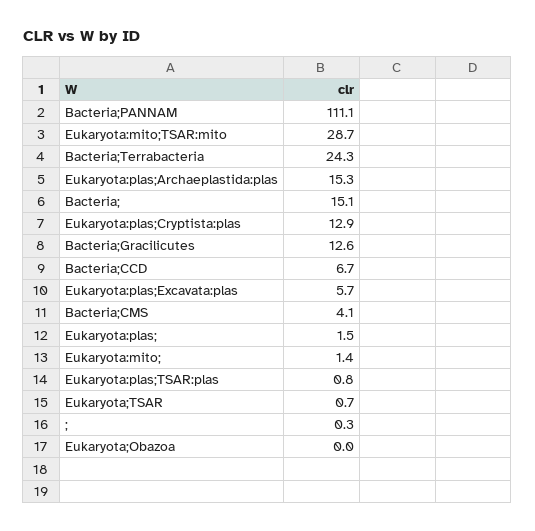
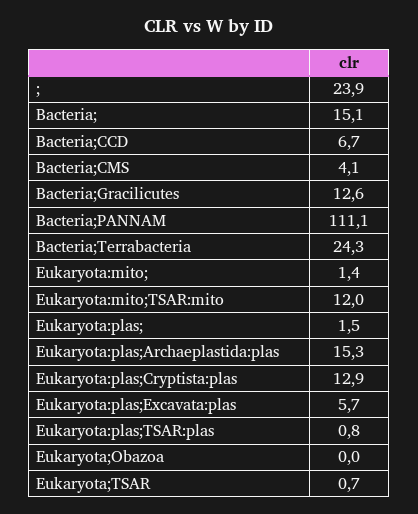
Eukaryota:mito;TSAR:mito: 28.7 -> 12
;: 0.3 -> 23.9

